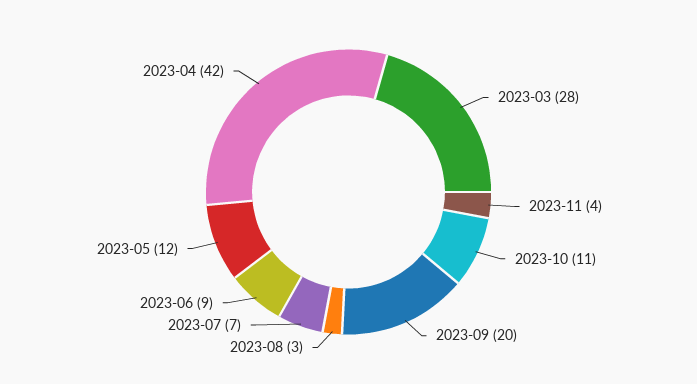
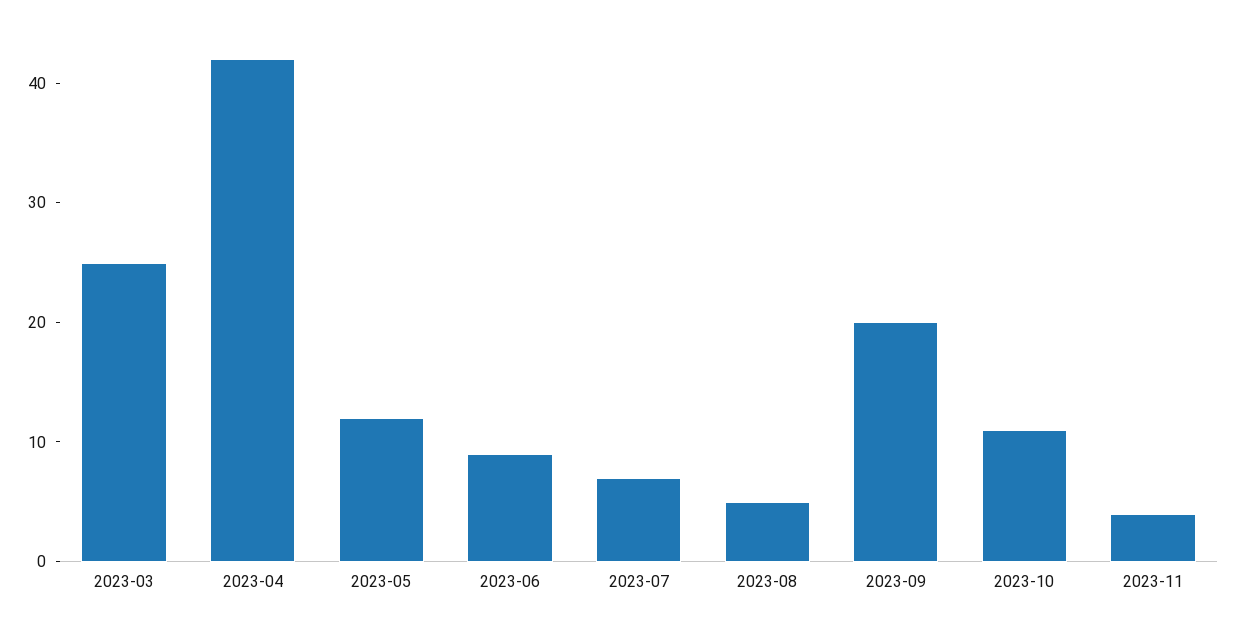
2023-03: 28 -> 25
2023-08: 3 -> 5

